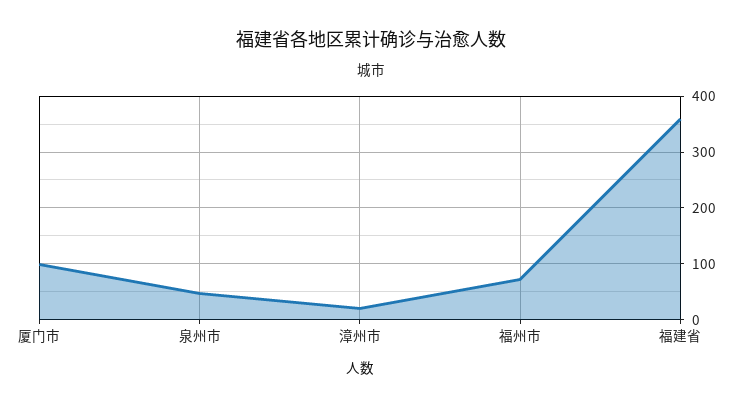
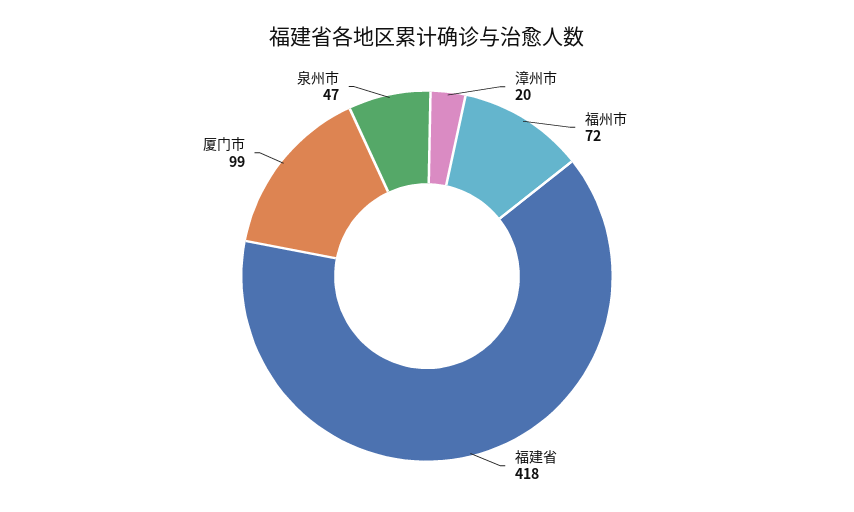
福建省: 360 -> 418

